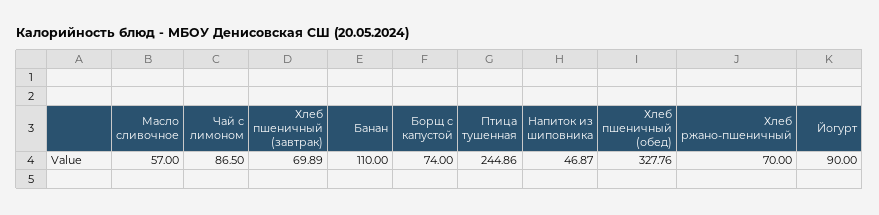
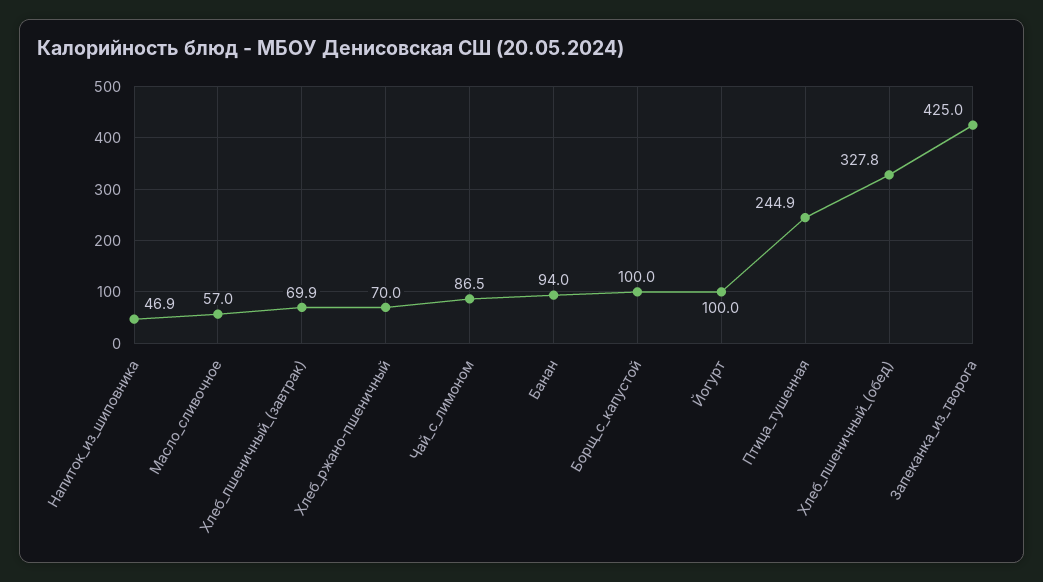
Банан: 110 -> 94
Борщ с капустой: 74 -> 100
Йогурт: 90 -> 100
Запеканка_из_творога: none -> 425

